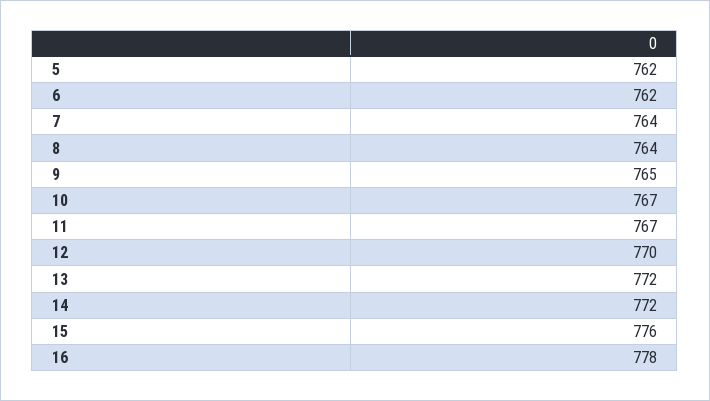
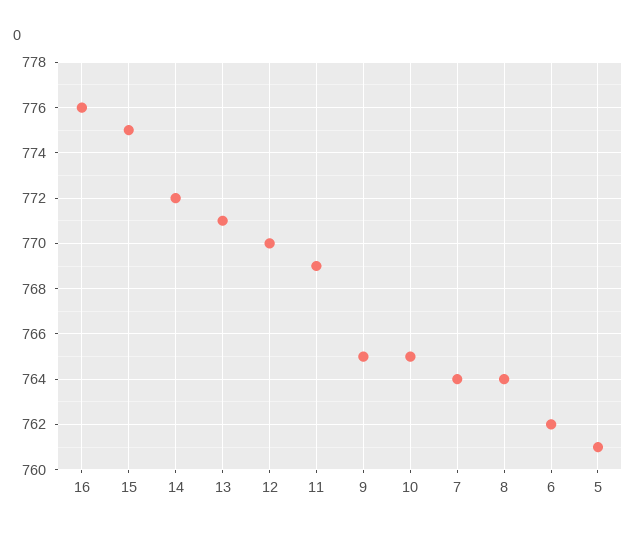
5: 762 -> 761
10: 767 -> 765
11: 767 -> 769
13: 772 -> 771
15: 776 -> 775
16: 778 -> 776

